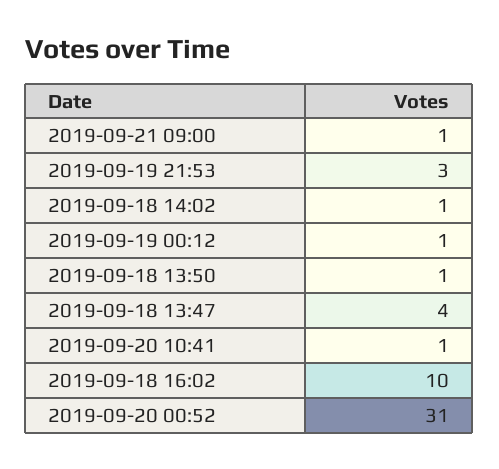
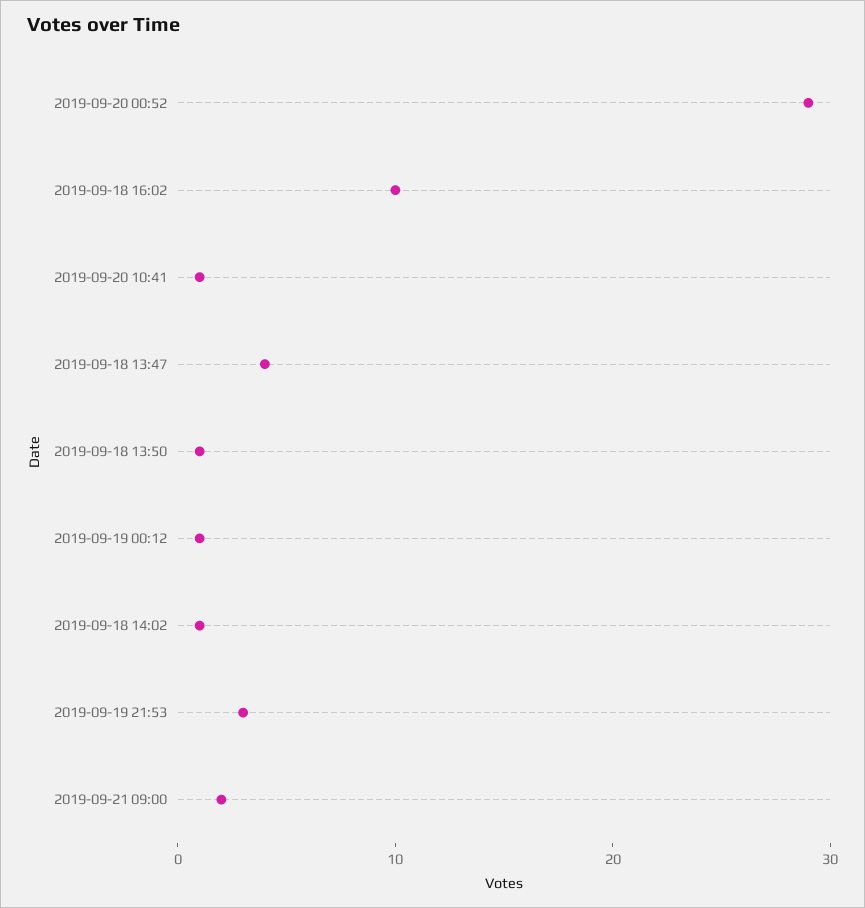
2019-09-21 09:00: 1 -> 2
2019-09-20 00:52: 31 -> 29

